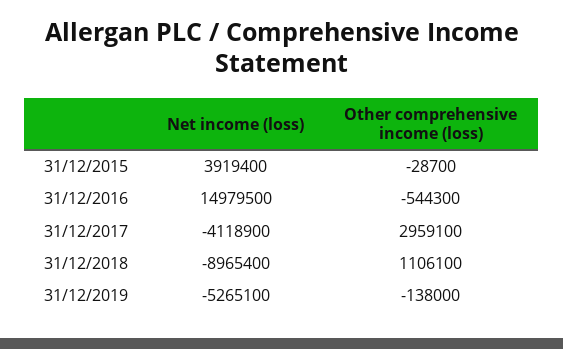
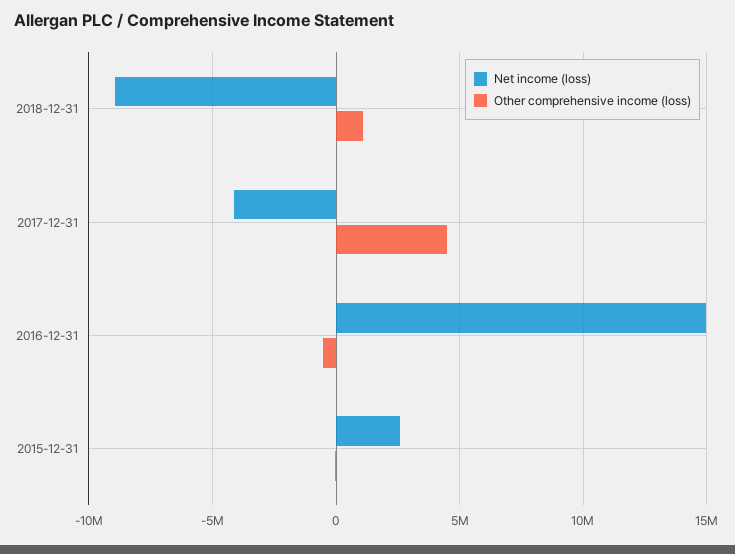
Net income (loss), 31/12/2015: 3919400 -> 2500000
Other comprehensive income (loss), 31/12/2017: 2959100 -> 4500000
Net income (loss), 31/12/2019: -5265100 -> none
Other comprehensive income (loss), 31/12/2019: -138000 -> none

